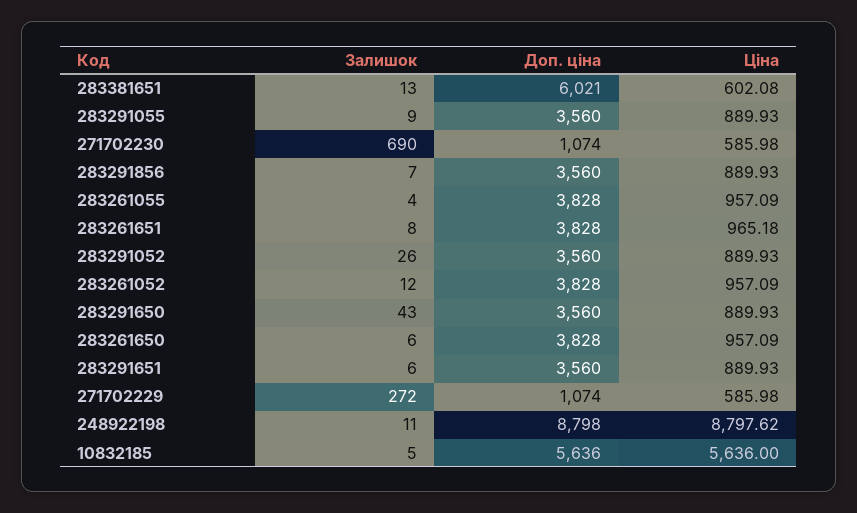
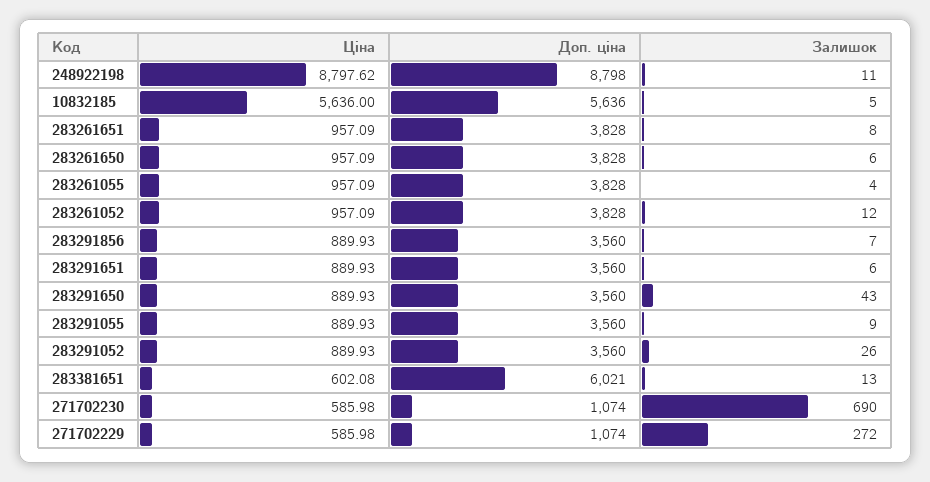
Ціна, 283261651: 965.18 -> 957.09

